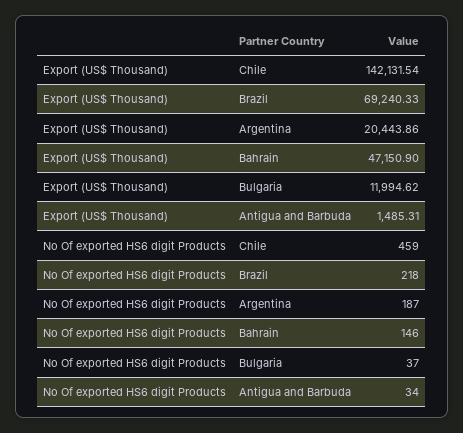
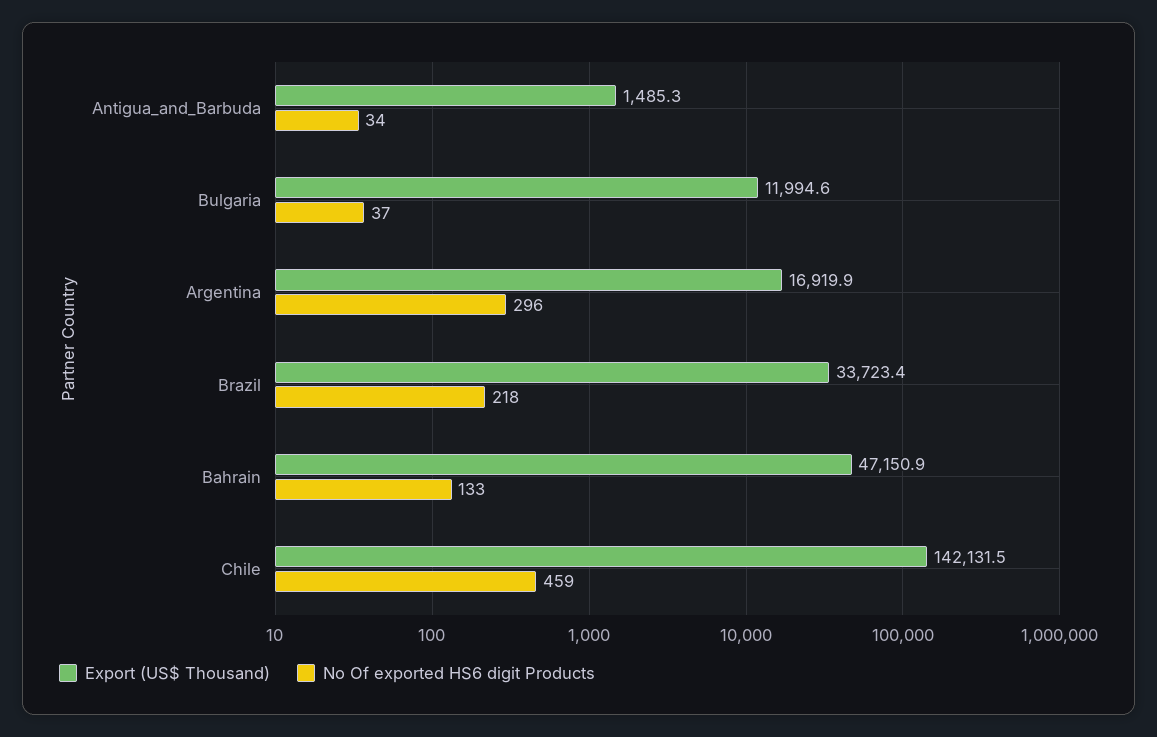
Export (US$ Thousand), Brazil: 69240.33 -> 33723.4
Export (US$ Thousand), Argentina: 20443.86 -> 16919.9
No Of exported HS6 digit Products, Argentina: 187 -> 296
No Of exported HS6 digit Products, Bahrain: 146 -> 133

